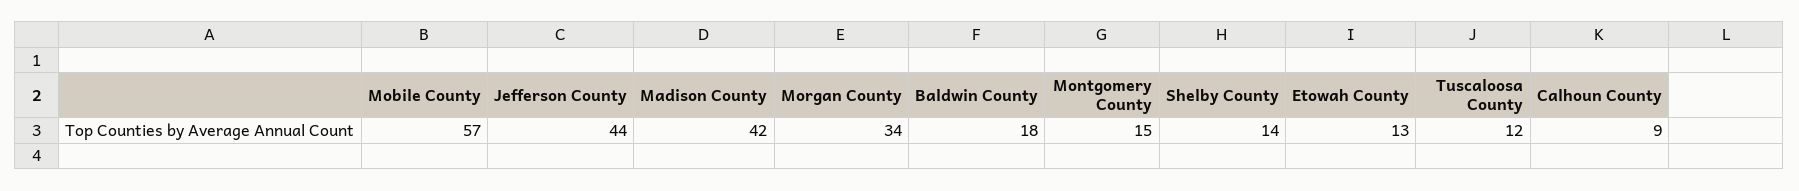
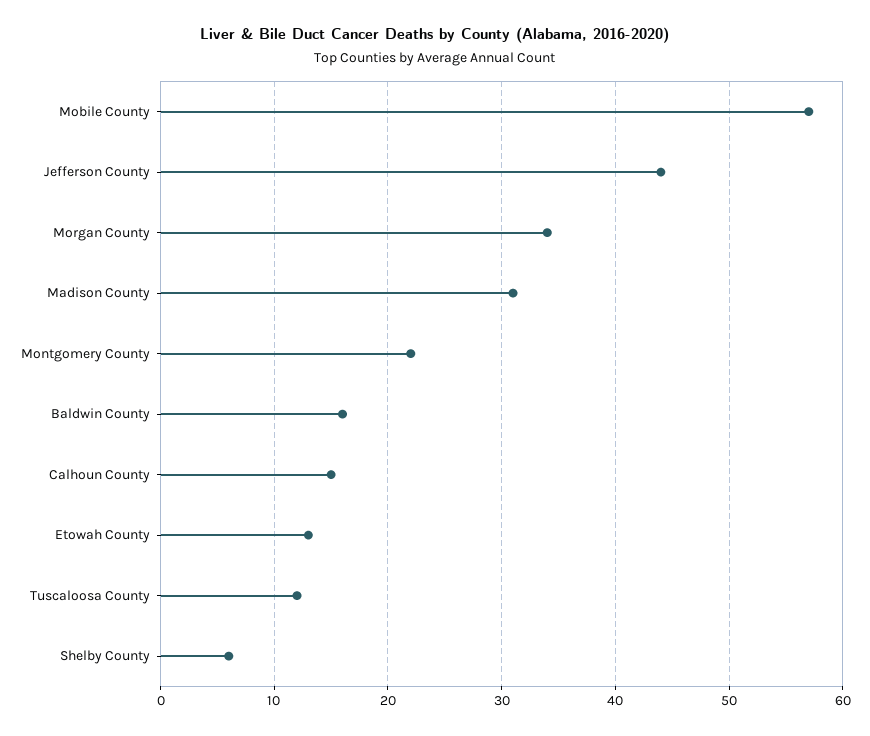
Madison County: 42 -> 31
Baldwin County: 18 -> 16
Montgomery County: 15 -> 22
Shelby County: 14 -> 6
Calhoun County: 9 -> 15

